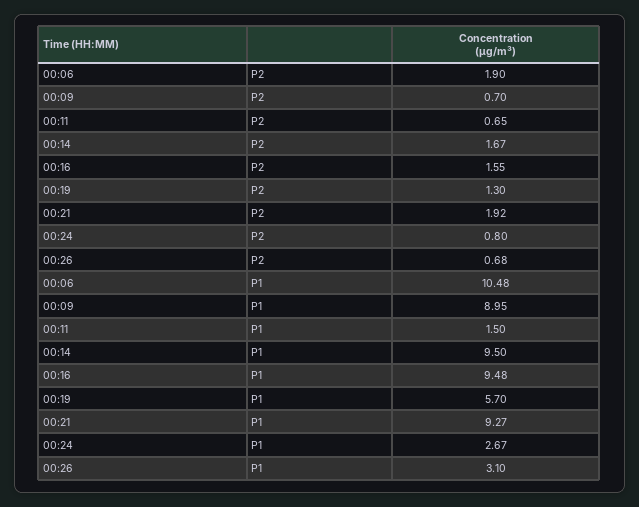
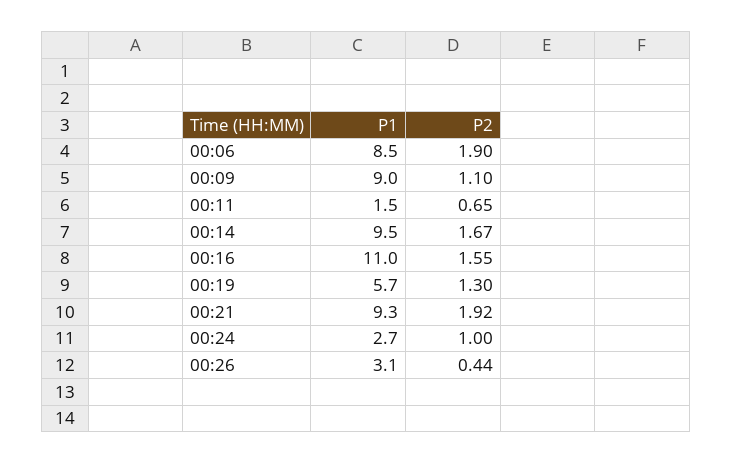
00:09, P2: 0.7 -> 1.1
00:24, P2: 0.8 -> 1
00:26, P2: 0.68 -> 0.44
00:06, P1: 10.48 -> 8.5
00:16, P1: 9.48 -> 11

